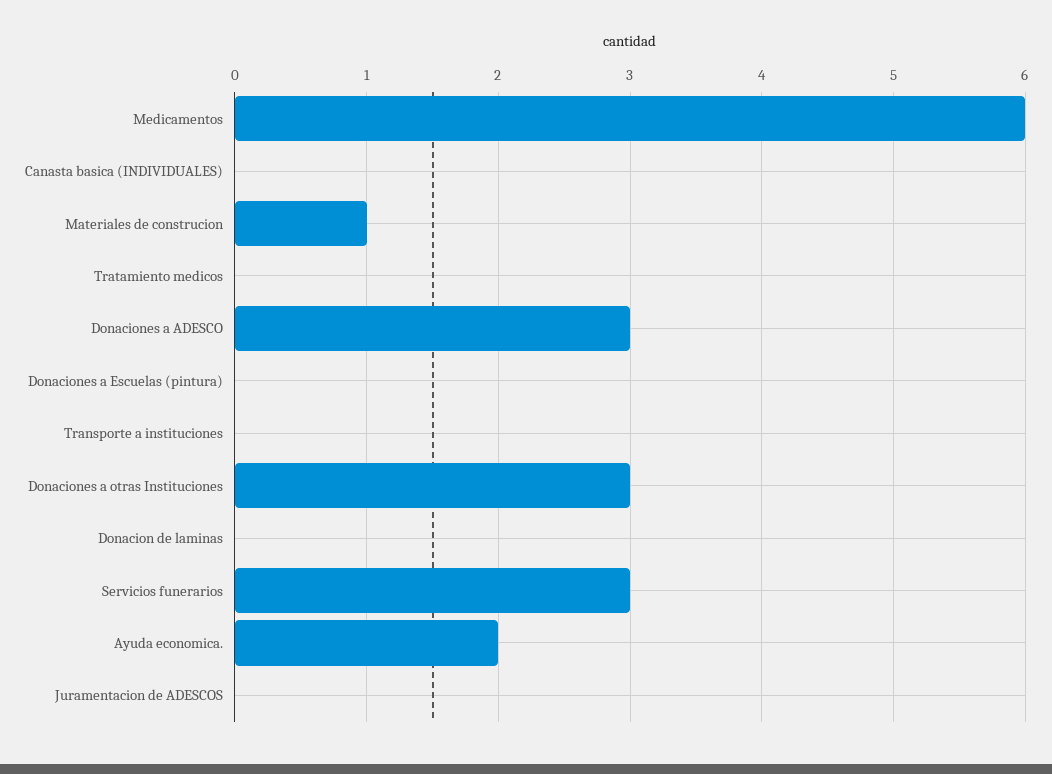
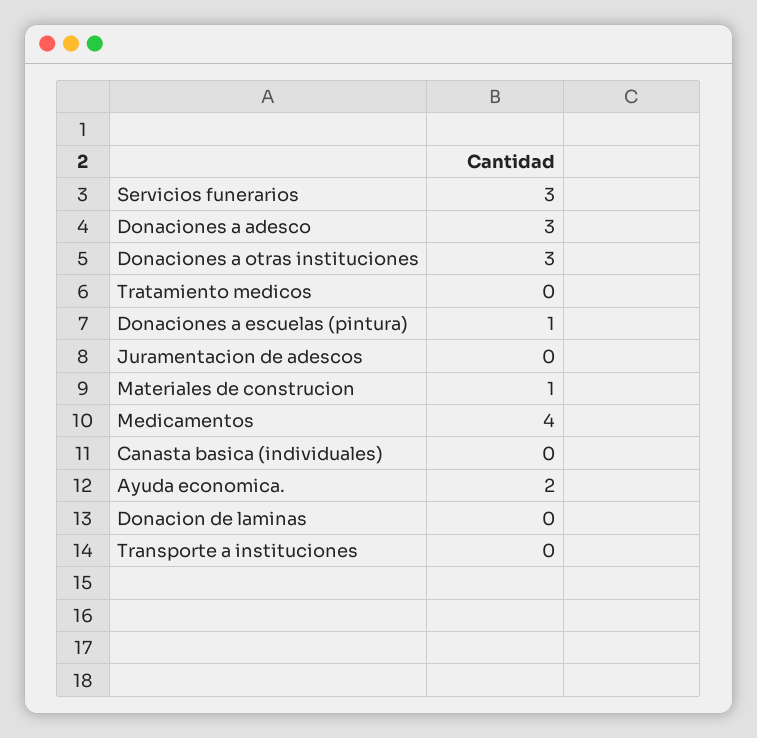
Medicamentos: 6 -> 4
Donaciones a Escuelas (pintura): 0 -> 1

